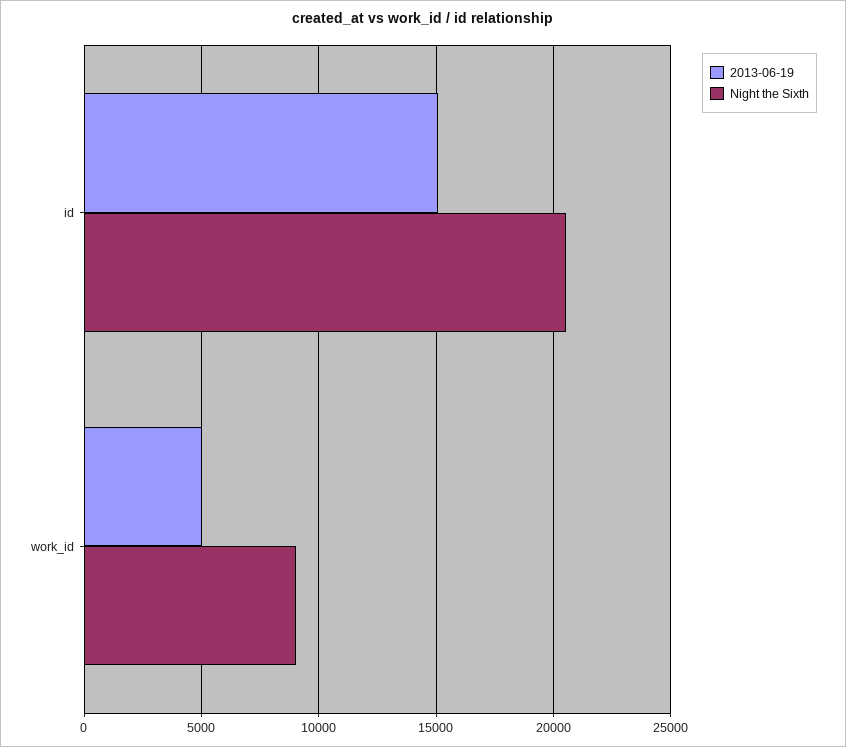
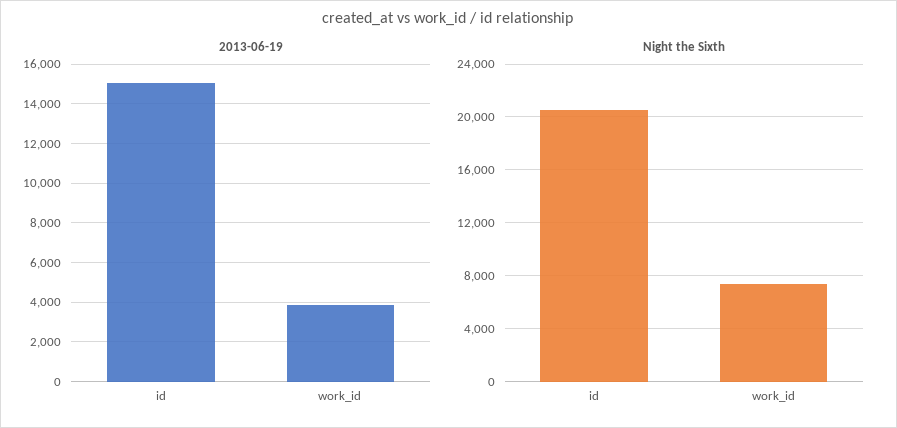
2013-06-19, work_id: 5000 -> 4000
Night the Sixth, work_id: 9000 -> 7500

